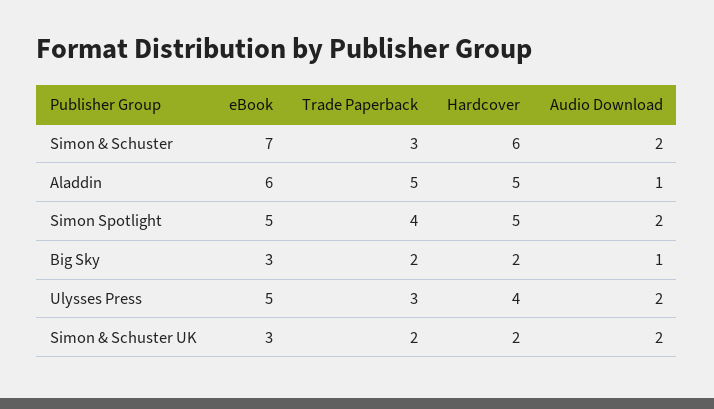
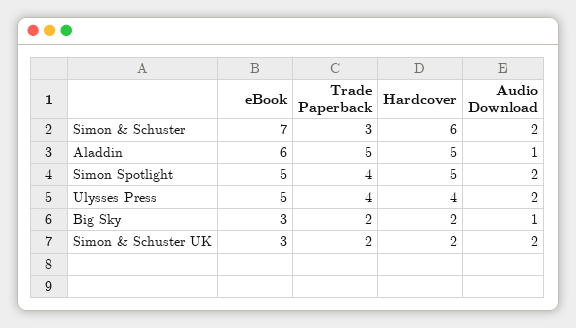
Trade Paperback, Ulysses Press: 3 -> 4

